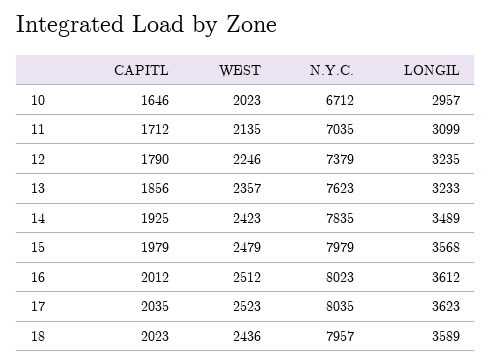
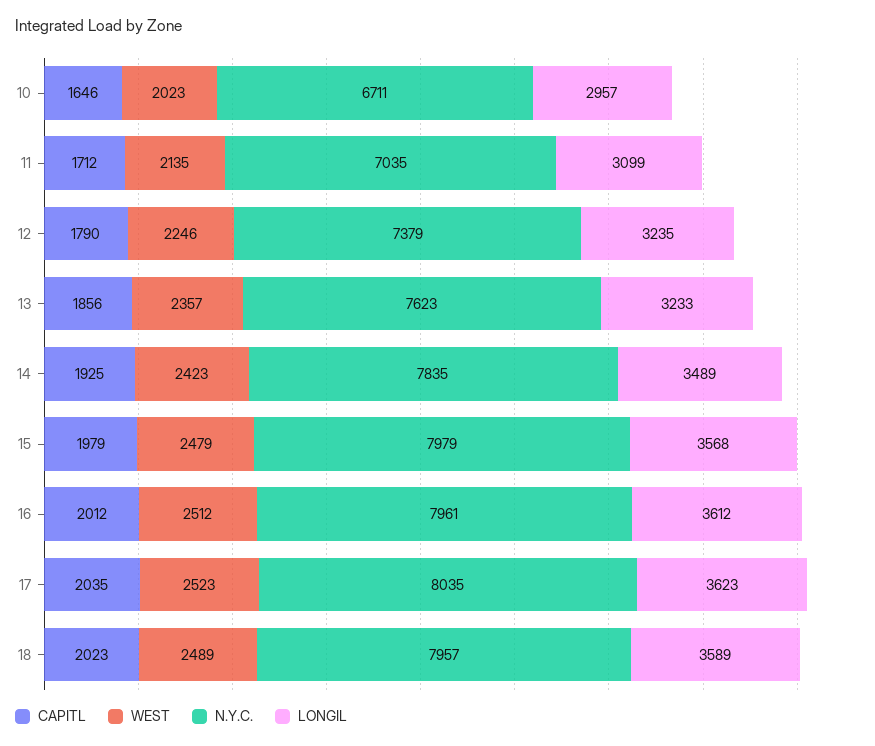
N.Y.C., 10: 6712 -> 6711
N.Y.C., 16: 8023 -> 7961
WEST, 18: 2436 -> 2489

